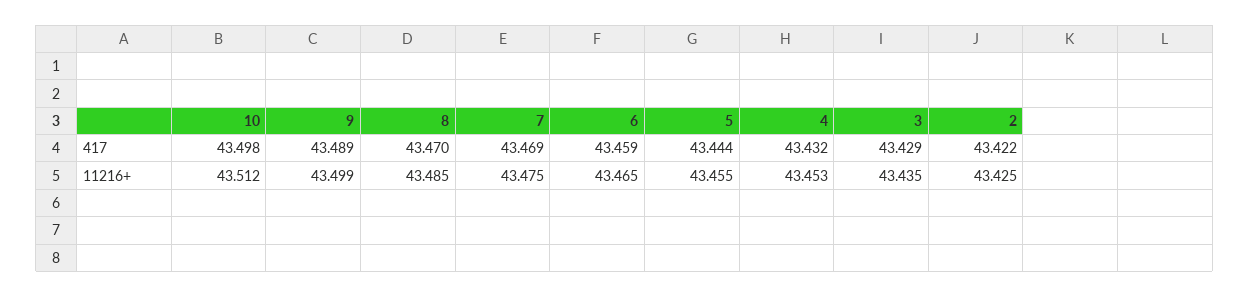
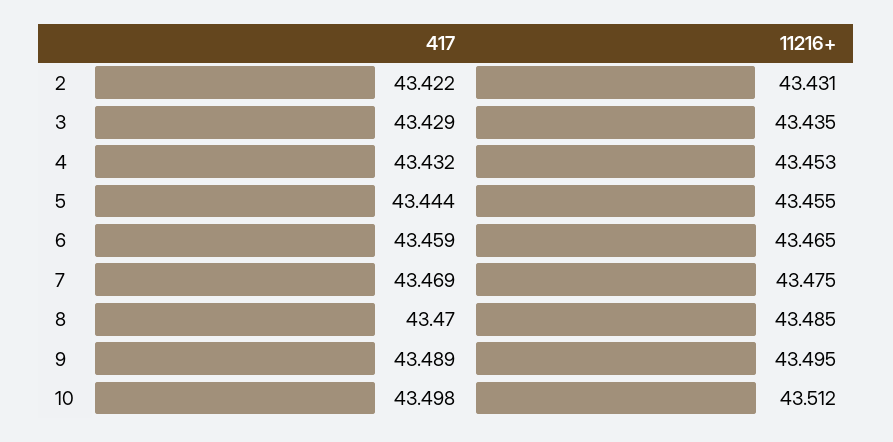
9, 11216+: 43.499 -> 43.495
2, 11216+: 43.425 -> 43.431

